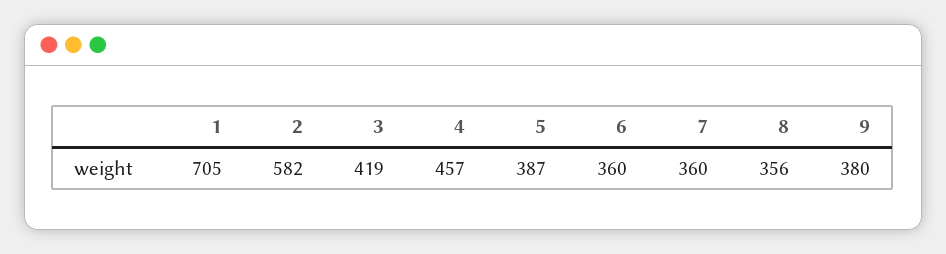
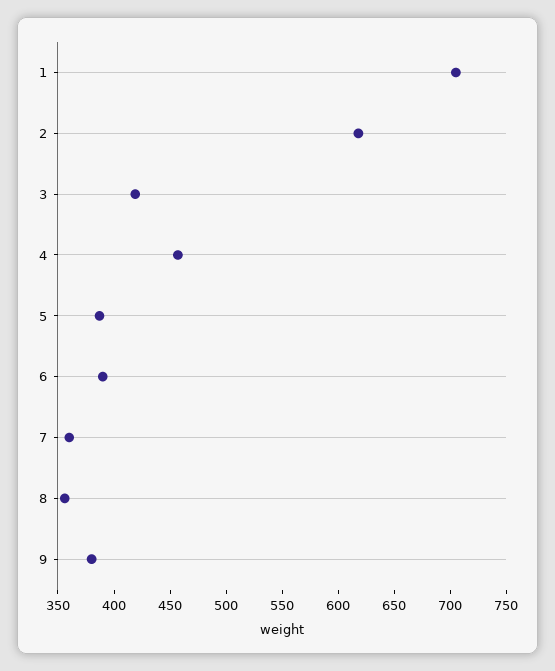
2: 582 -> 620
6: 360 -> 390

